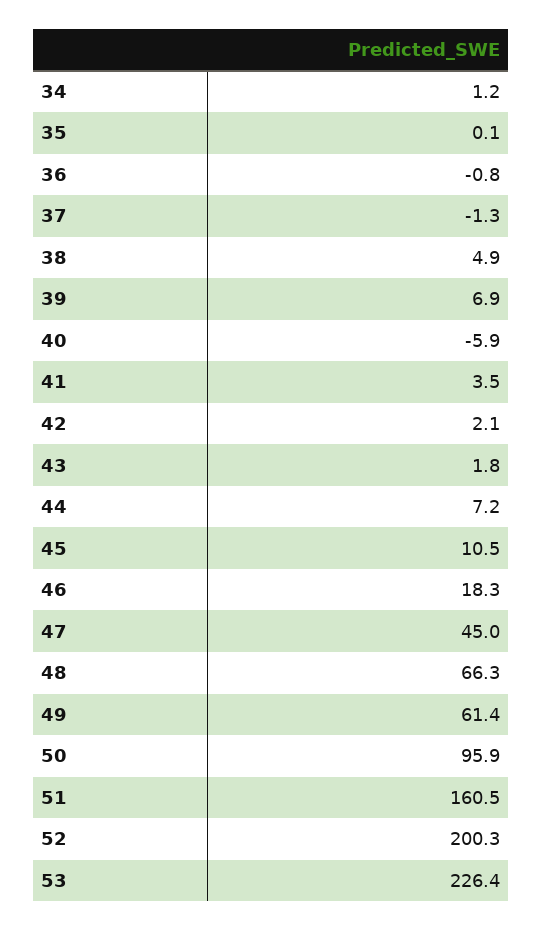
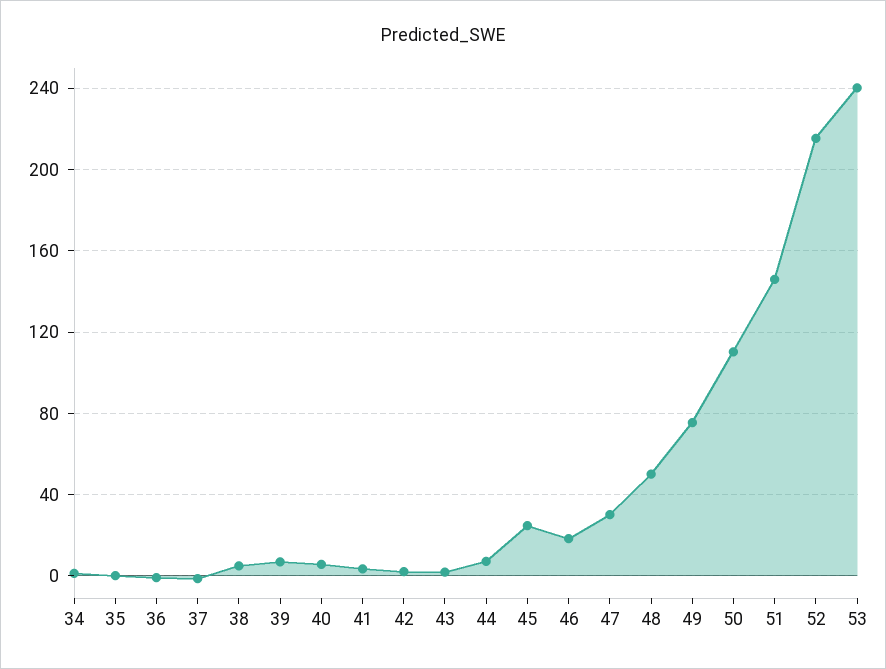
40: -5.9 -> 5
45: 10.5 -> 25
47: 45 -> 30
48: 66.3 -> 50
49: 61.4 -> 75
50: 95.9 -> 110
51: 160.5 -> 145
52: 200.3 -> 215
53: 226.4 -> 240

